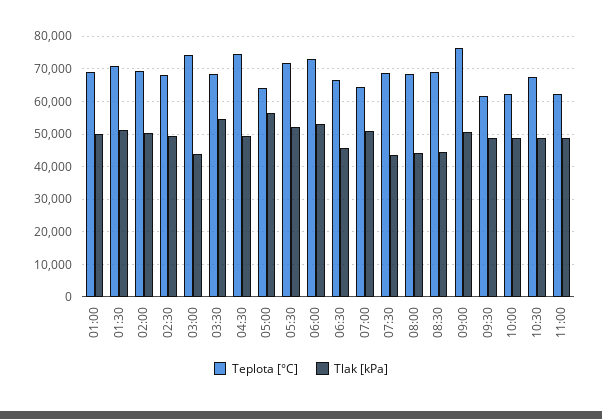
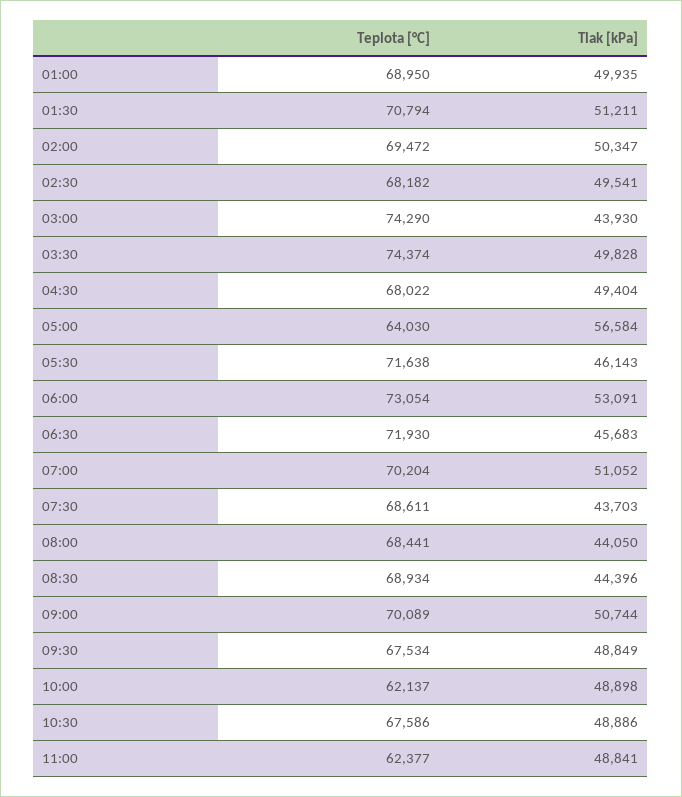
Teplota [°C], 03:30: 68000 -> 74374
Tlak [kPa], 03:30: 54000 -> 49828
Teplota [°C], 04:30: 74000 -> 68022
Tlak [kPa], 05:30: 52000 -> 46143
Teplota [°C], 06:30: 66000 -> 71930
Teplota [°C], 07:00: 64000 -> 70204
Teplota [°C], 09:00: 76000 -> 70089
Teplota [°C], 09:30: 62000 -> 67534

